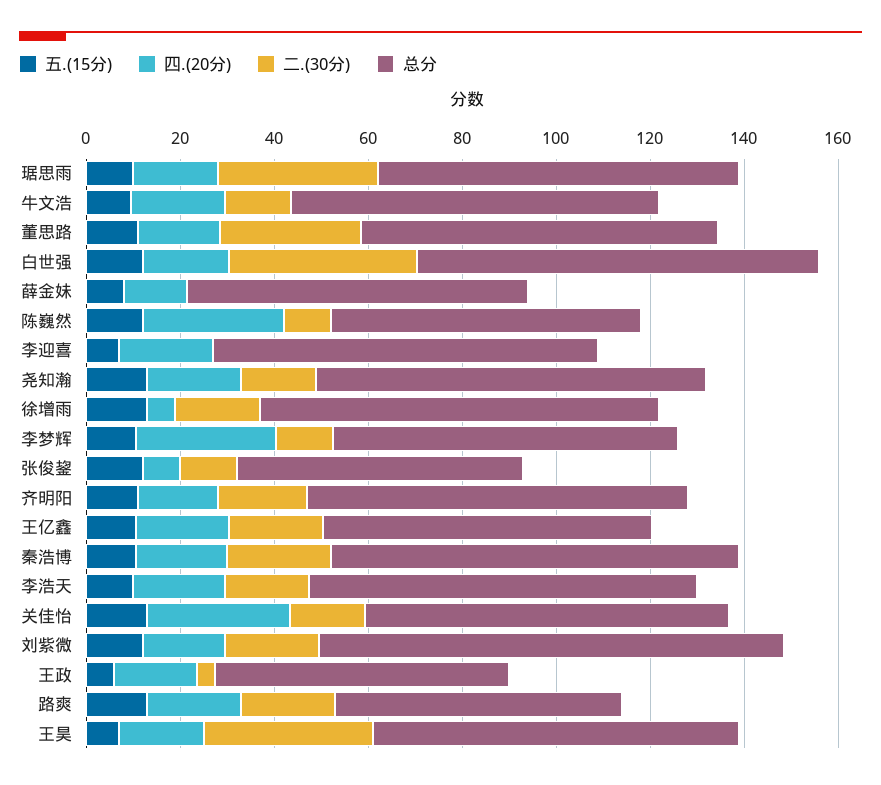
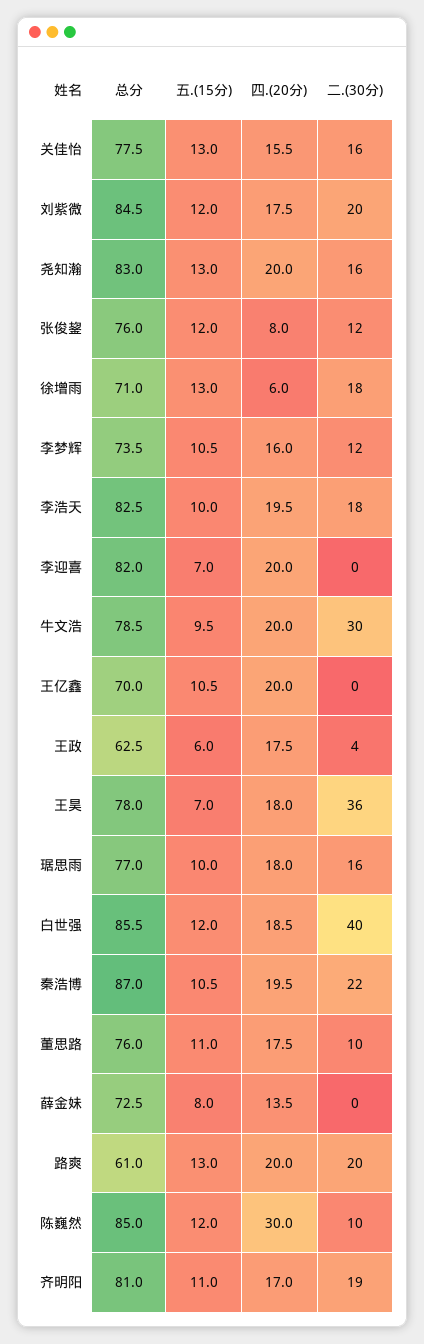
二.(30分), 琚思雨: 35 -> 16
二.(30分), 牛文浩: 15 -> 30
二.(30分), 董思路: 30 -> 10
总分, 陈巍然: 65 -> 85
总分, 徐增雨: 85 -> 71
四.(20分), 李梦辉: 30 -> 16
总分, 张俊鋆: 60 -> 76
二.(30分), 王亿鑫: 20 -> 0
四.(20分), 关佳怡: 30 -> 15.5
总分, 刘紫微: 100 -> 84.5

